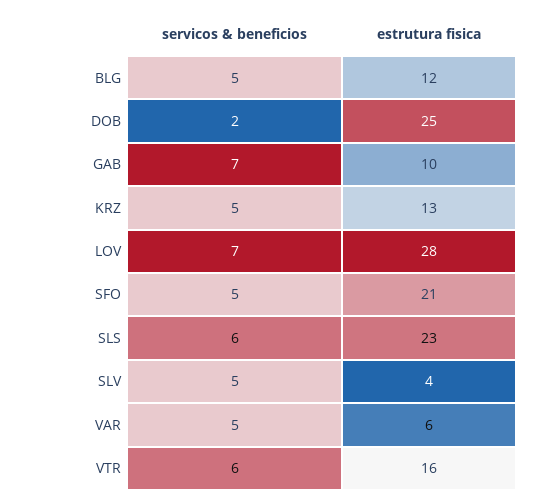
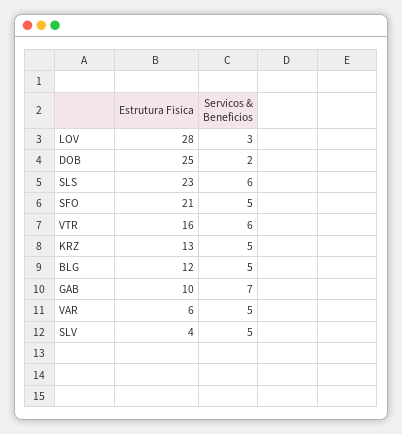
servicos & beneficios, LOV: 7 -> 3

